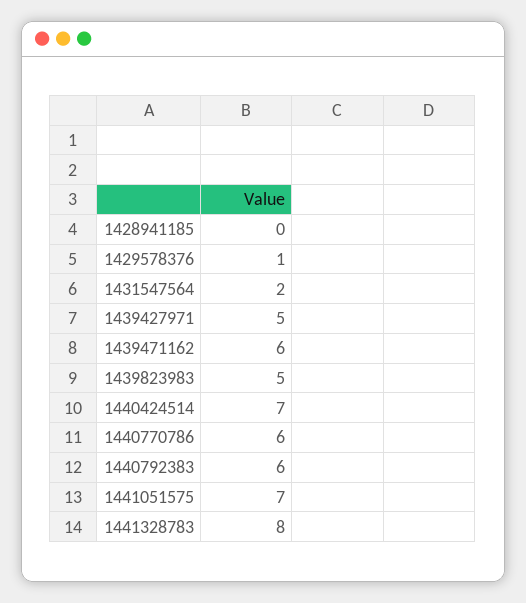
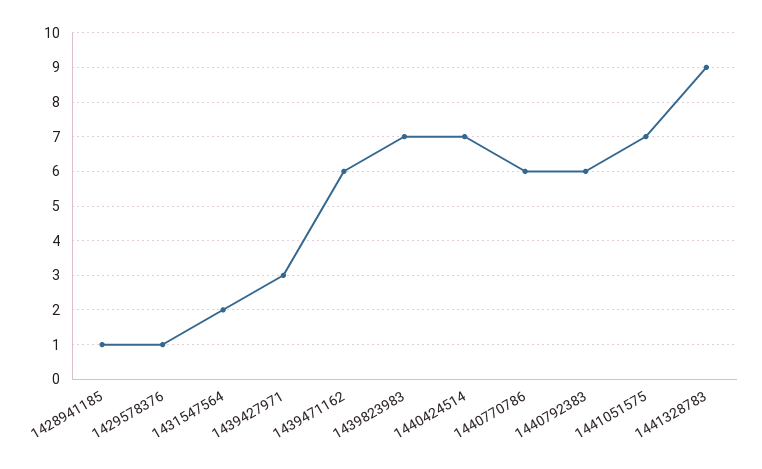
1428941185: 0 -> 1
1439427971: 5 -> 3
1439823983: 5 -> 7
1441328783: 8 -> 9

